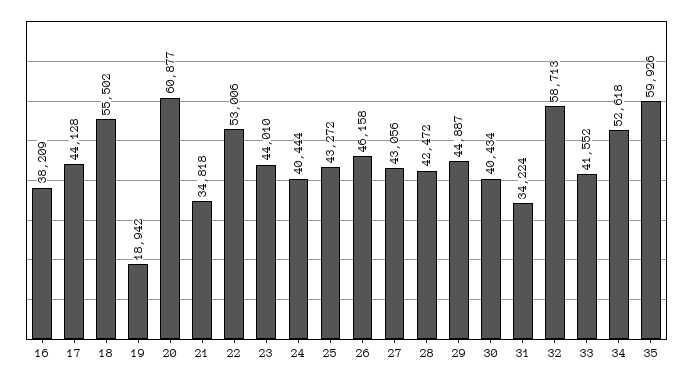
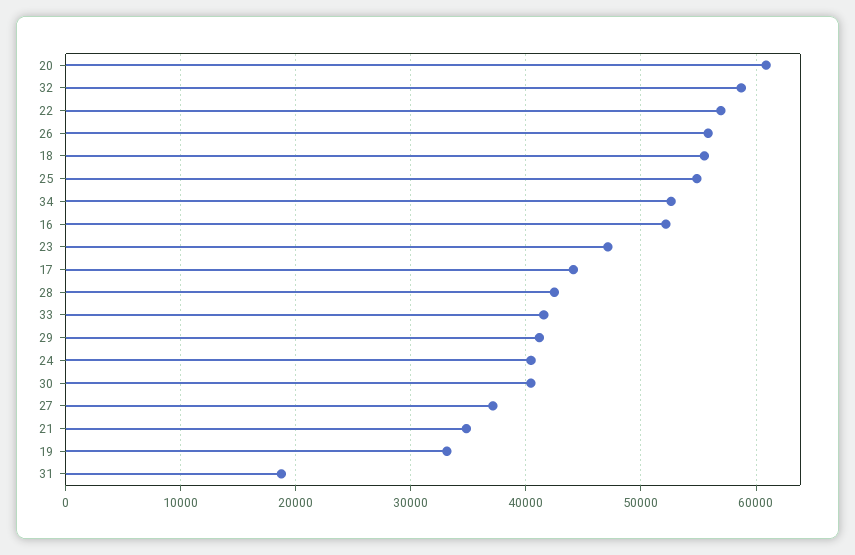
16: 38209 -> 52000
19: 18942 -> 33000
22: 53006 -> 57000
23: 44010 -> 47000
25: 43272 -> 55000
26: 46158 -> 56000
27: 43056 -> 37000
29: 44887 -> 41000
31: 34224 -> 19000
35: 59926 -> none

